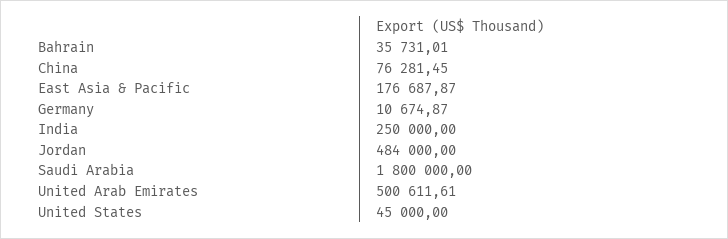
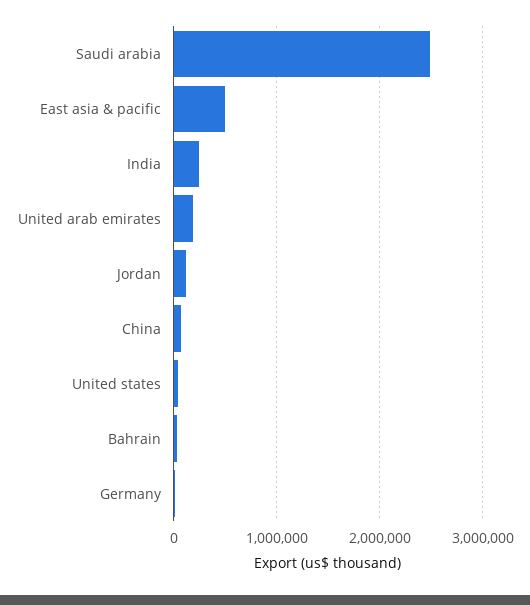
East Asia & Pacific: 176687.87 -> 500000
Jordan: 484000 -> 100000
Saudi Arabia: 1800000 -> 2500000
United Arab Emirates: 500611.61 -> 200000

